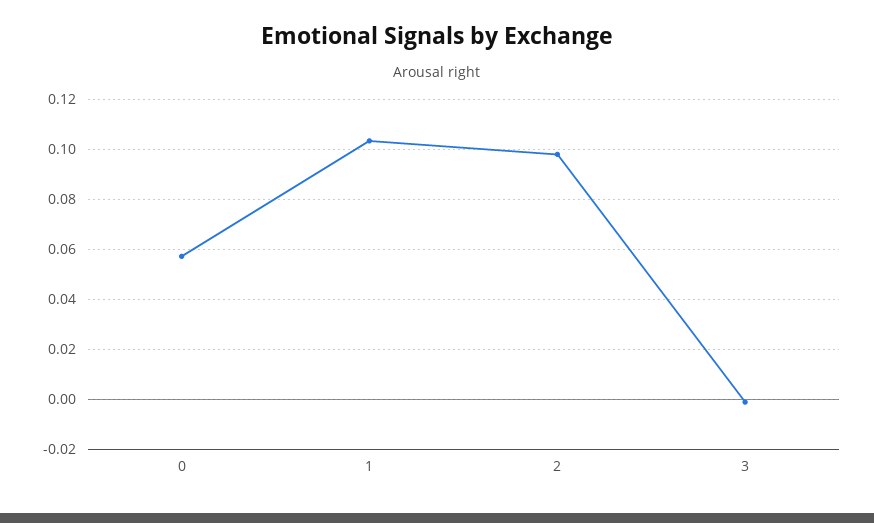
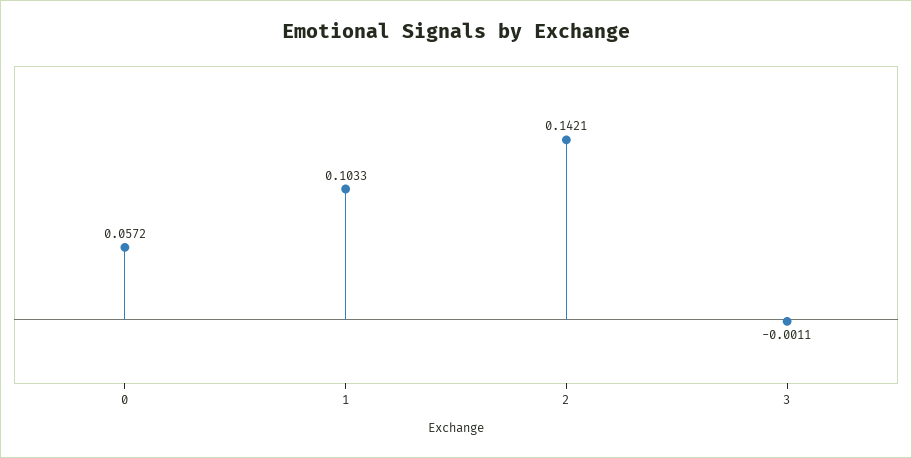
2: 0.0975 -> 0.1421

